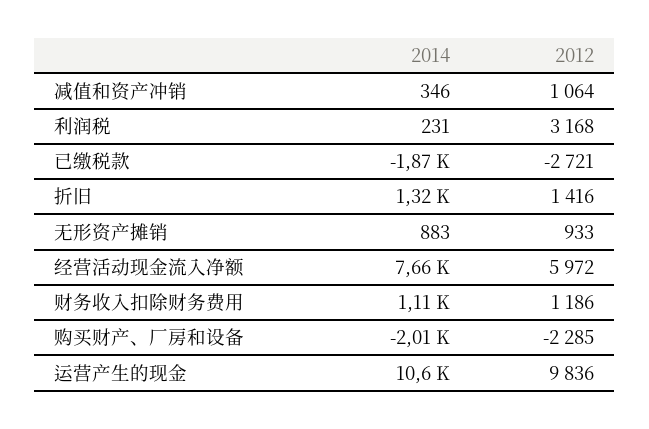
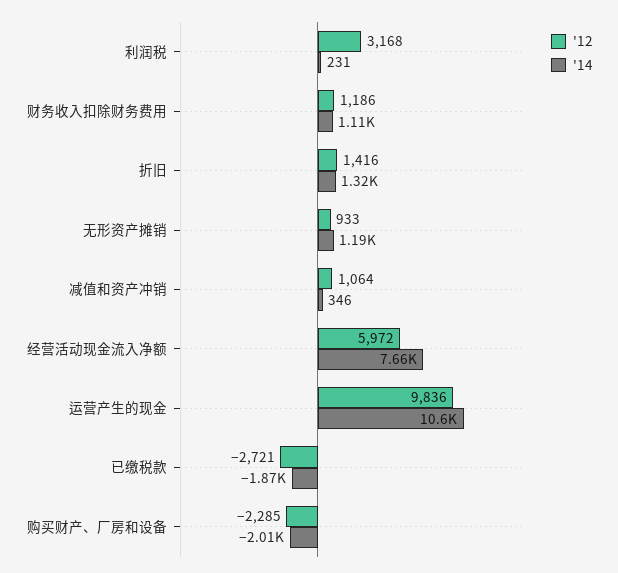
2014, 无形资产摊销: 883 -> 1190

